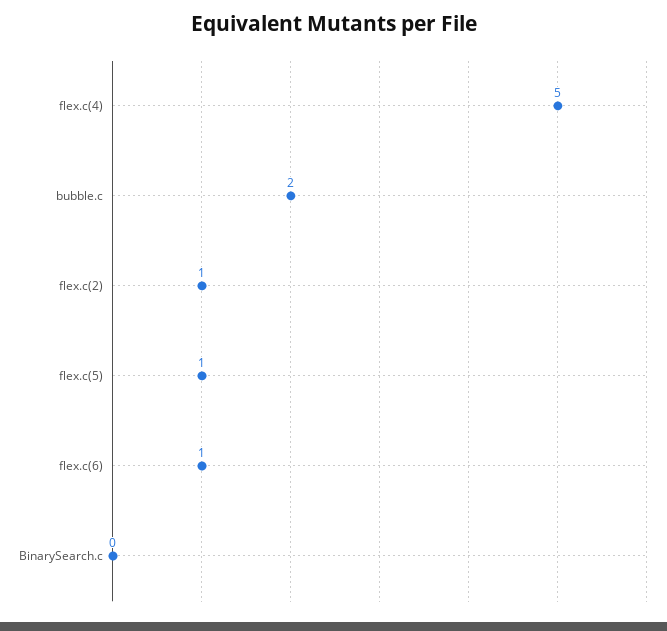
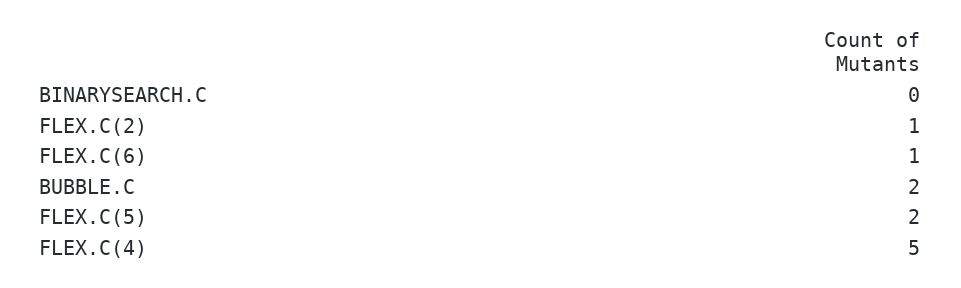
flex.c(5): 1 -> 2

